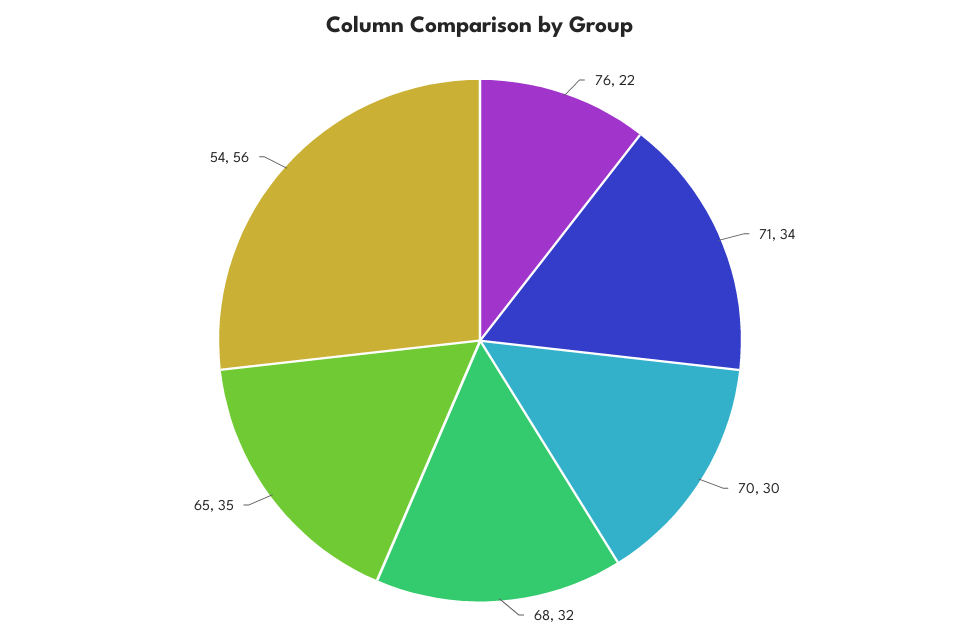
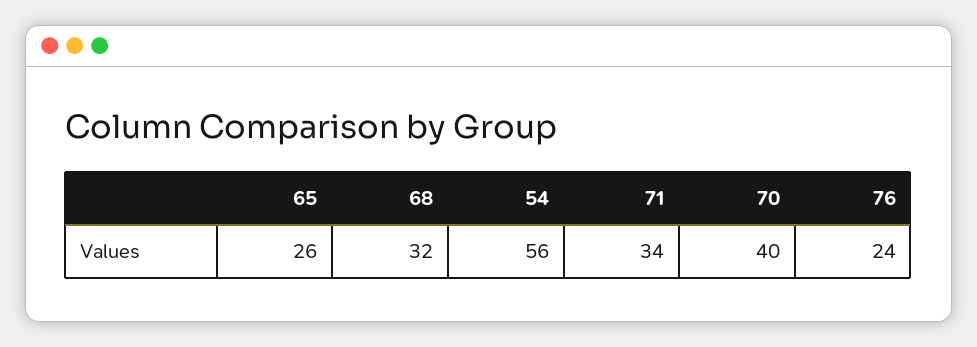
76: 22 -> 24
70: 30 -> 40
65: 35 -> 26

